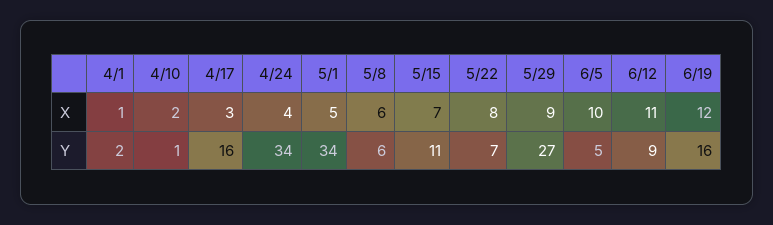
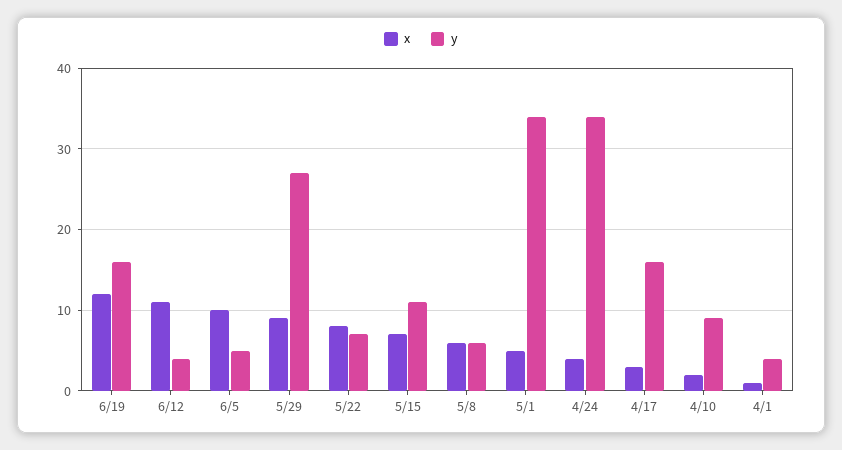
Y, 4/1: 2 -> 4
Y, 4/10: 1 -> 9
Y, 6/12: 9 -> 4

